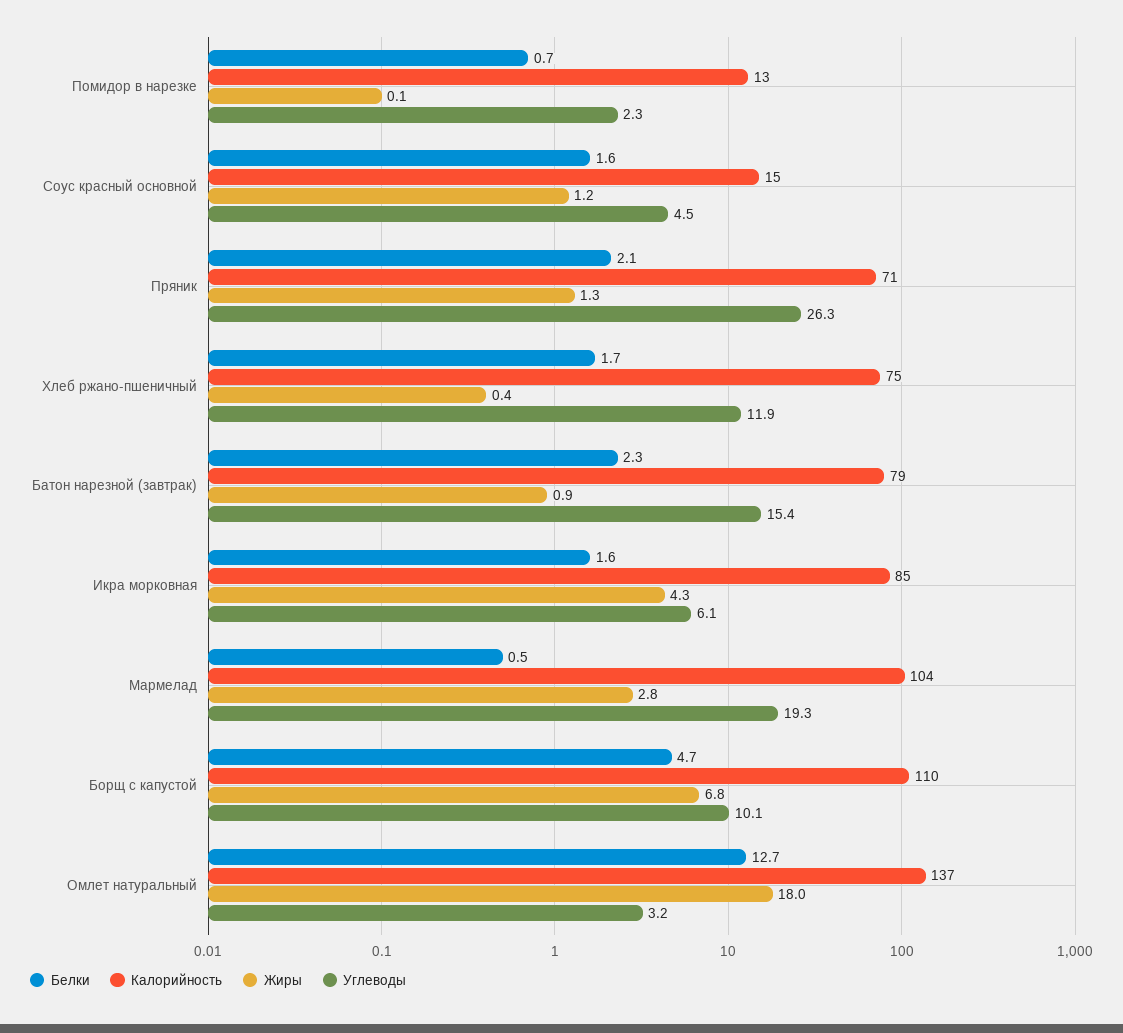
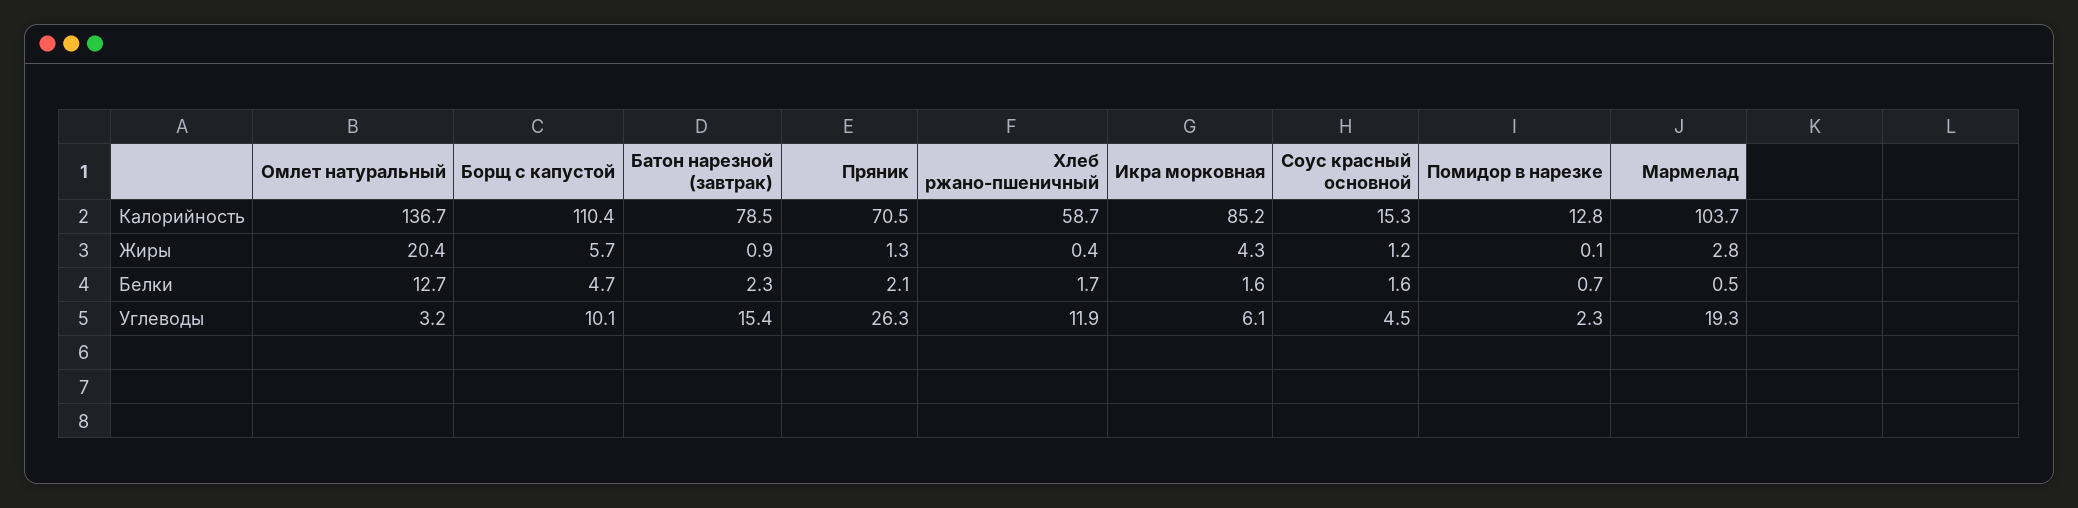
Калорийность, Хлеб ржано-пшеничный: 75 -> 58.7
Жиры, Борщ с капустой: 6.8 -> 5.7
Жиры, Омлет натуральный: 18 -> 20.4

